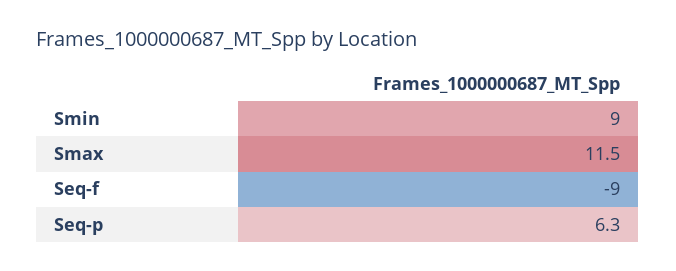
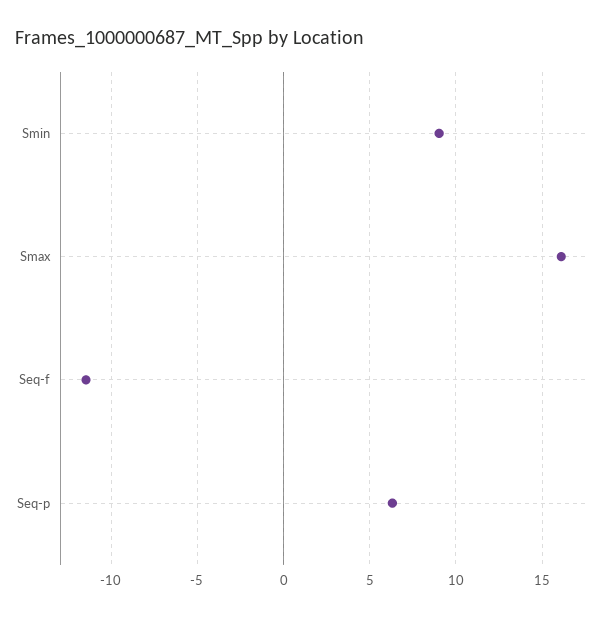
Smax: 11.5 -> 16
Seq-f: -9 -> -11.5

